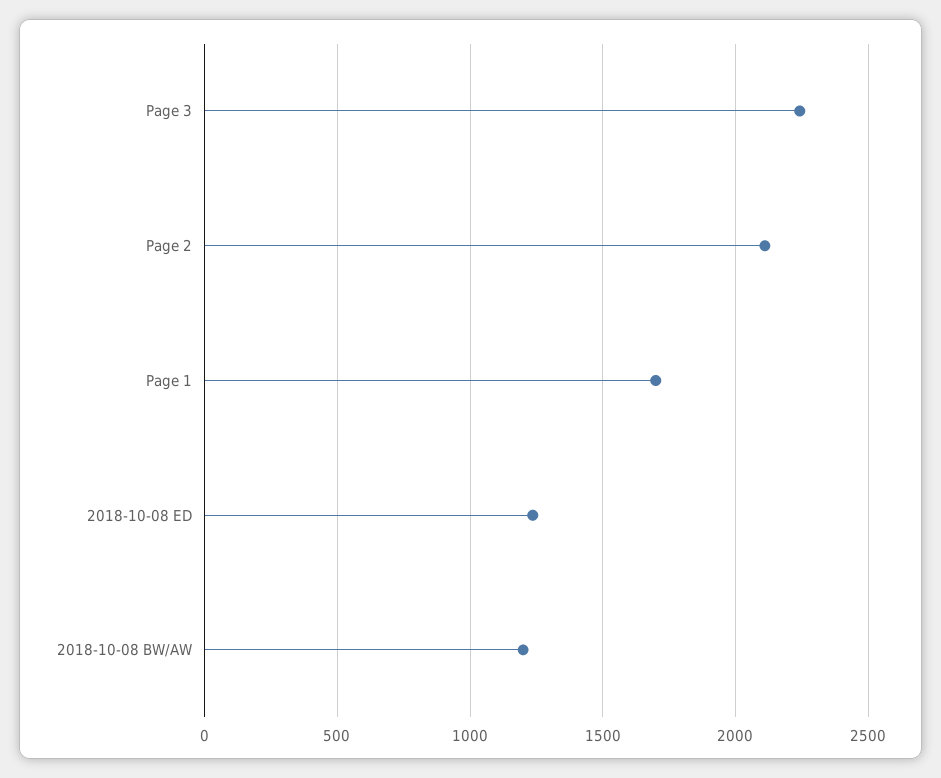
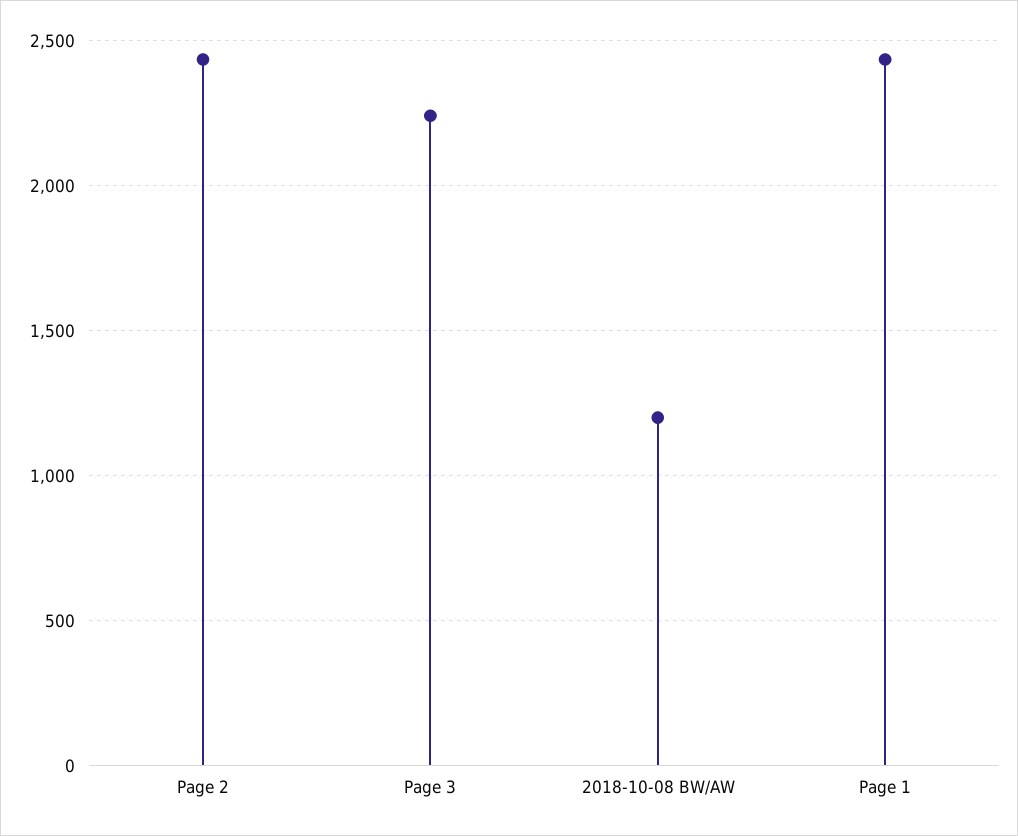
Page 2: 2100 -> 2450
Page 1: 1700 -> 2450
2018-10-08 ED: 1250 -> none

